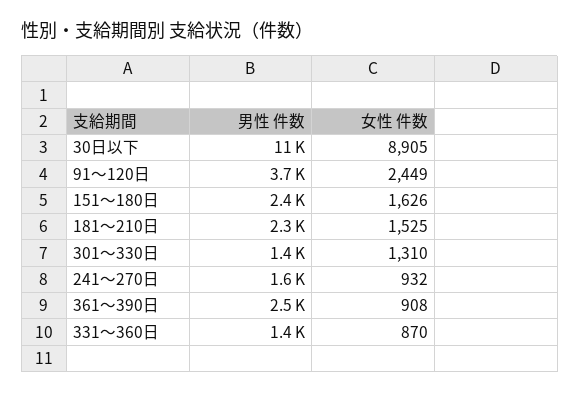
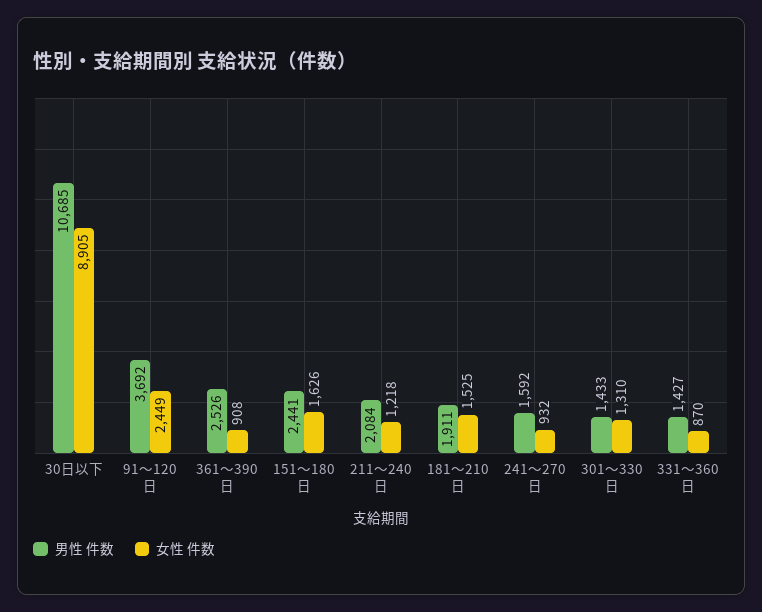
男性 件数, 181～210日: 2300 -> 1911
男性 件数, 211～240日: none -> 2084
女性 件数, 211～240日: none -> 1218

